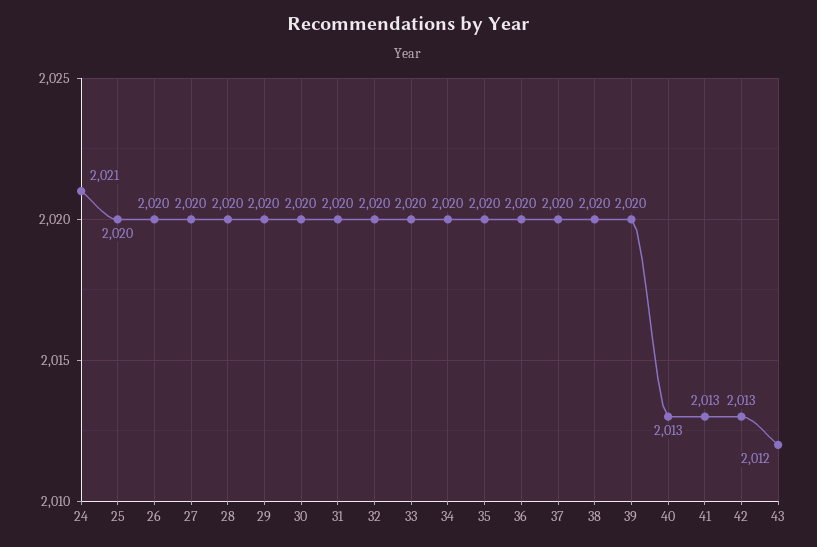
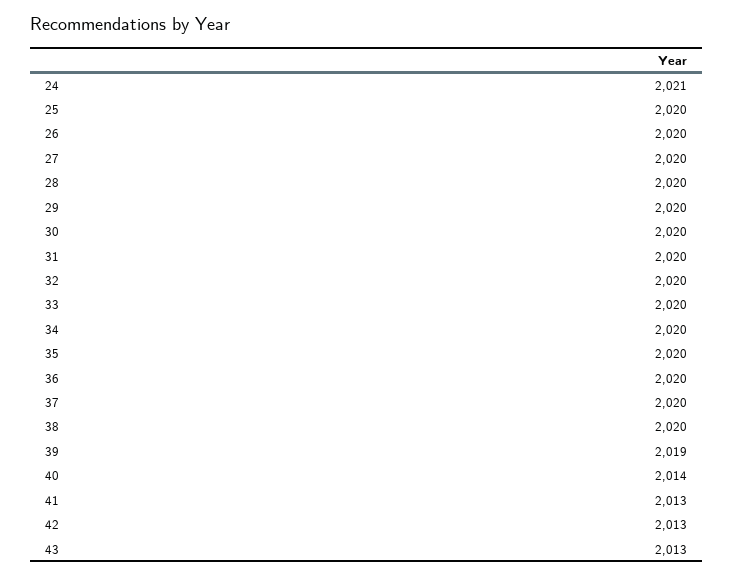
39: 2020 -> 2019
40: 2013 -> 2014
43: 2012 -> 2013

